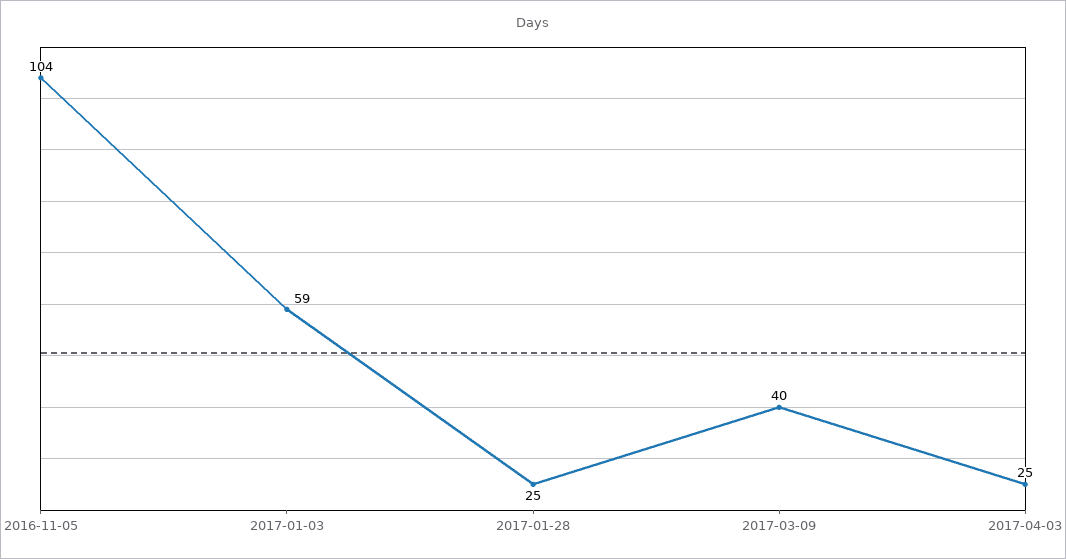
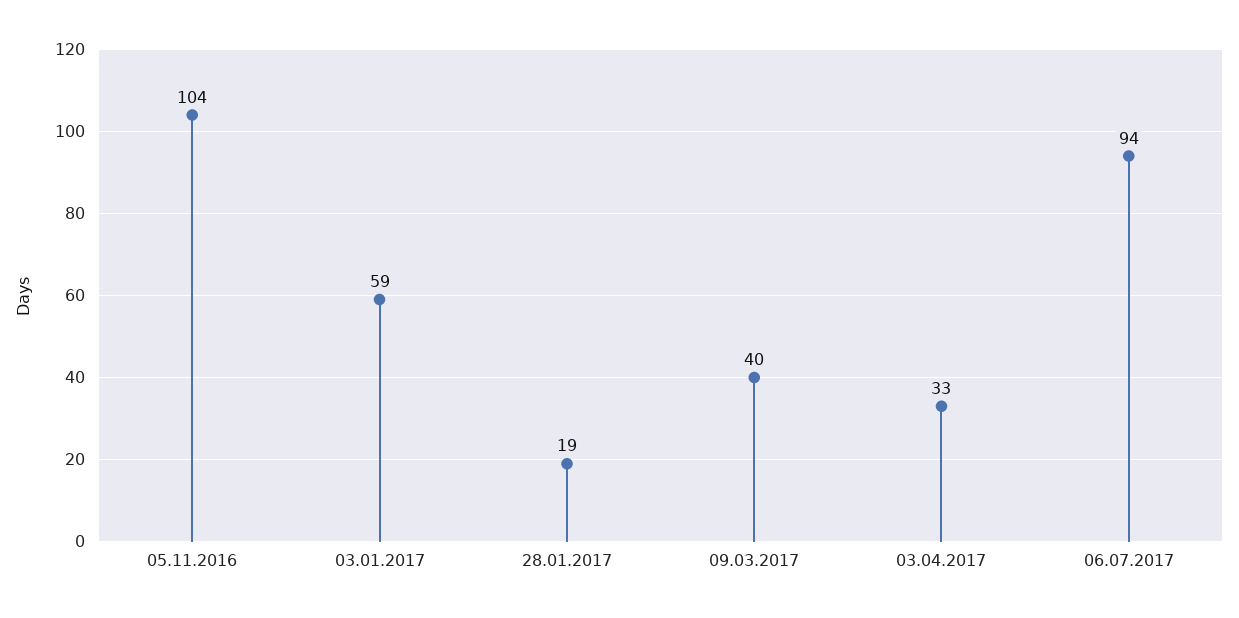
2017-01-28: 25 -> 19
2017-04-03: 25 -> 33
06.07.2017: none -> 94

